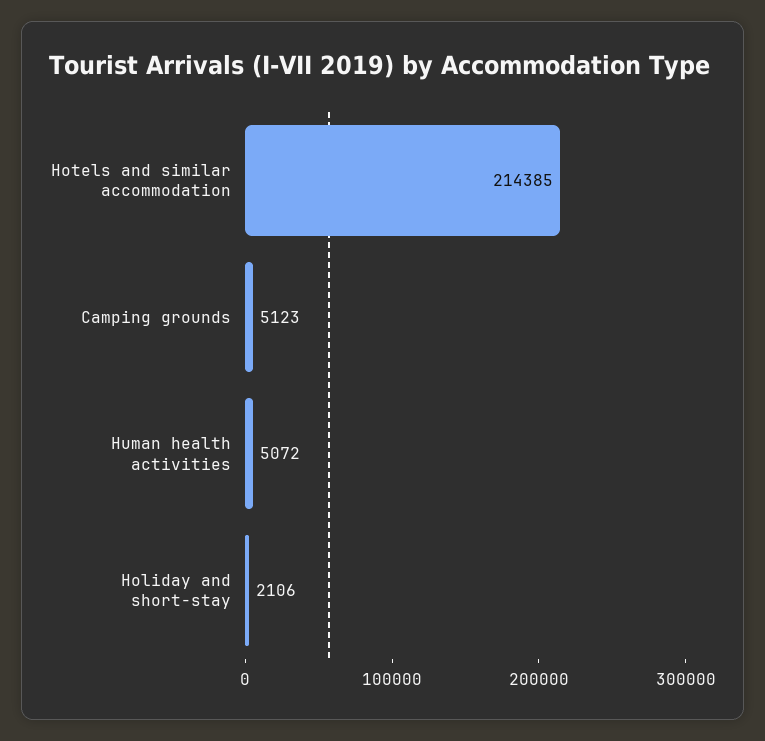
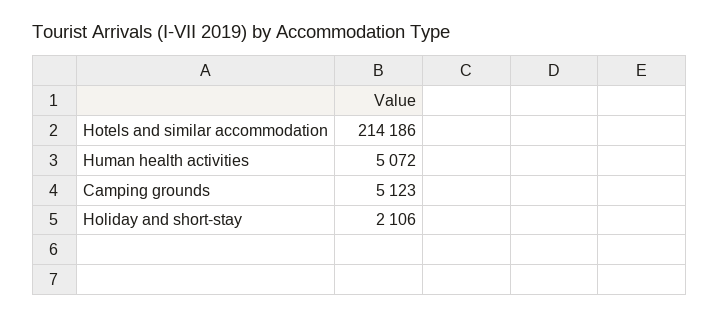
Hotels and similar accommodation: 214385 -> 214186

